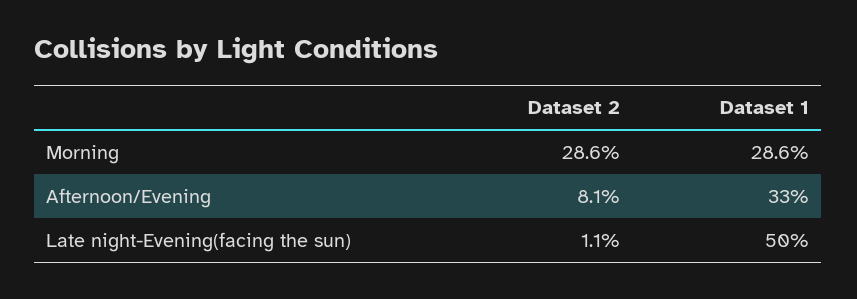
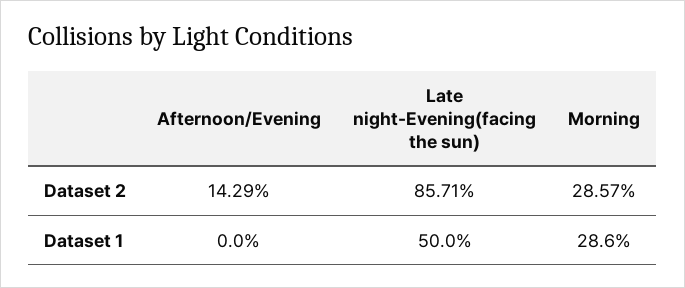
Dataset 2, Afternoon/Evening: 8.1 -> 14.29
Dataset 1, Afternoon/Evening: 33 -> 0
Dataset 2, Late night-Evening(facing the sun): 1.1 -> 85.71

